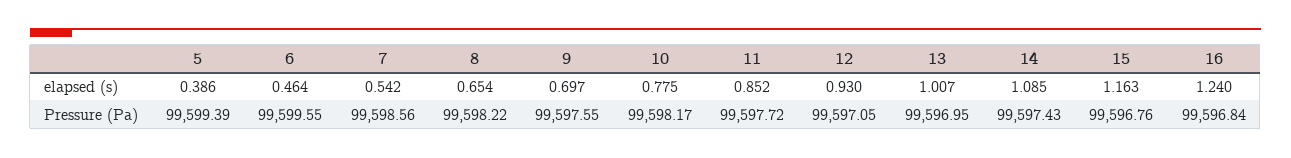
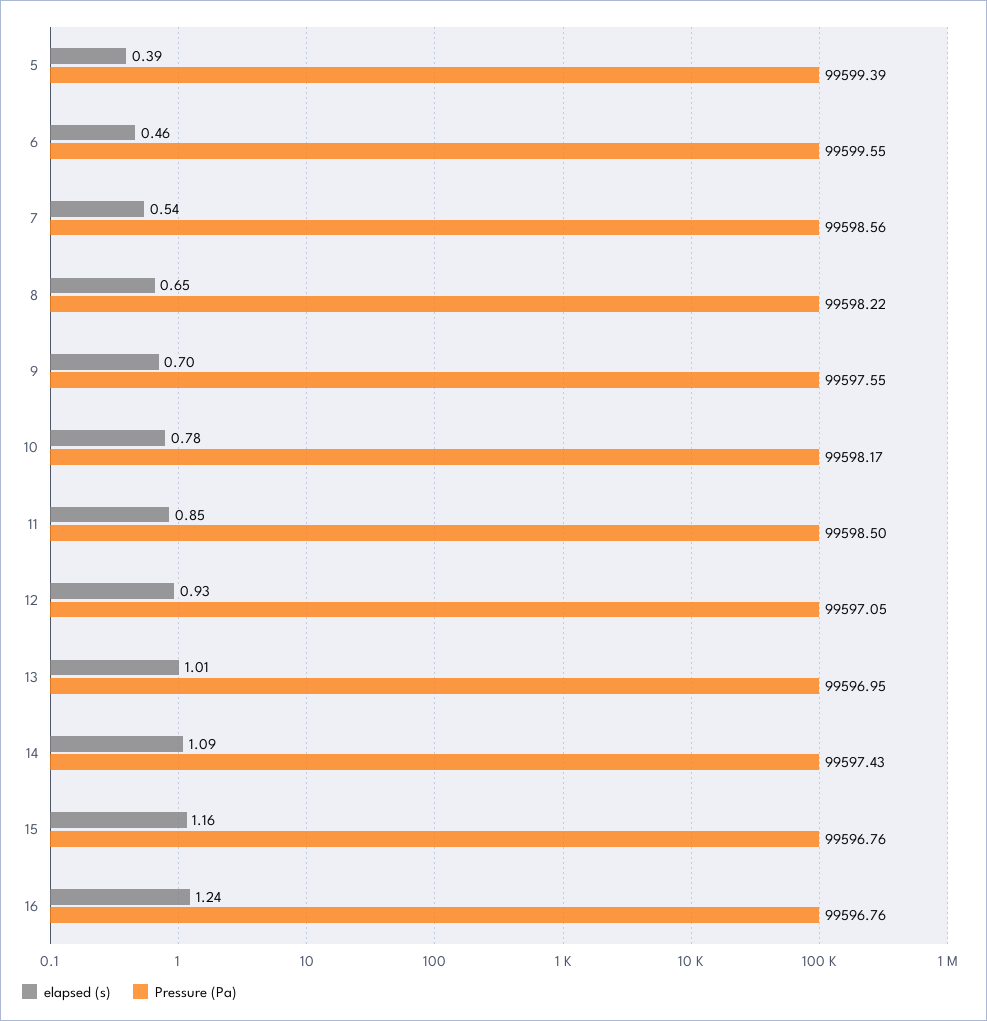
Pressure (Pa), 11: 99597.72 -> 99598.5
Pressure (Pa), 16: 99596.84 -> 99596.76

